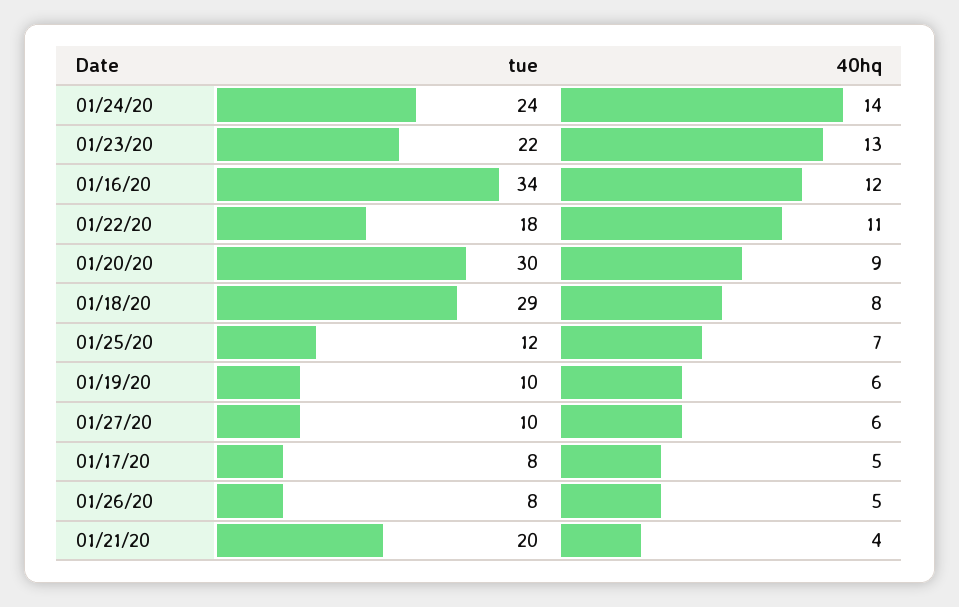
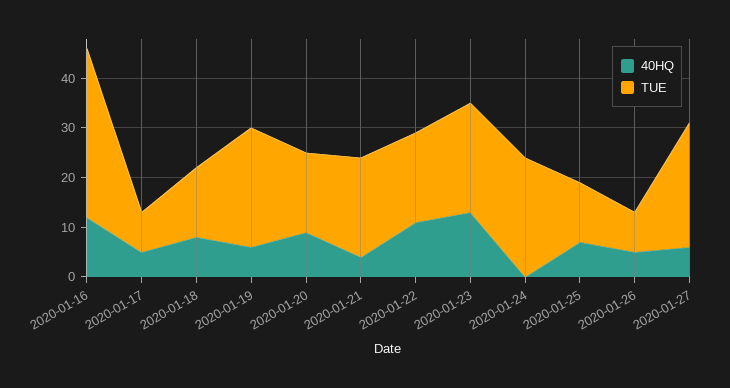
40hq, 01/24/20: 14 -> 0
tue, 01/20/20: 30 -> 15
tue, 01/18/20: 29 -> 15
tue, 01/19/20: 10 -> 25
tue, 01/27/20: 10 -> 25

